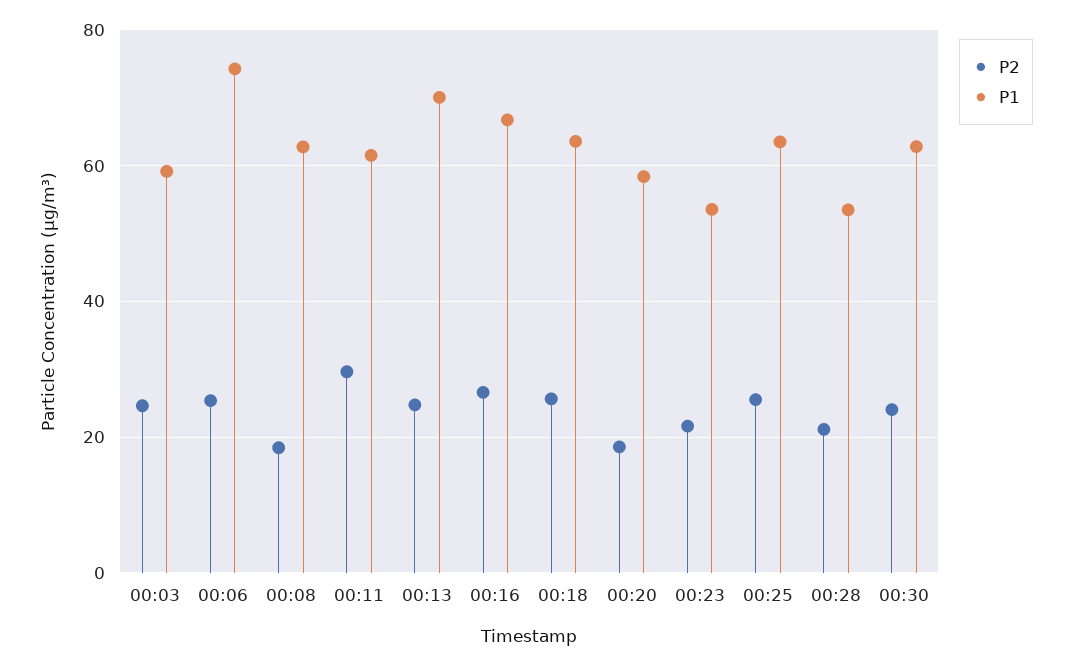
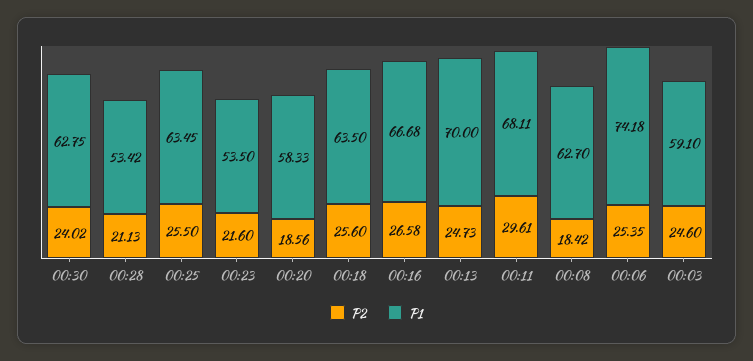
P1, 00:11: 62 -> 68.11

